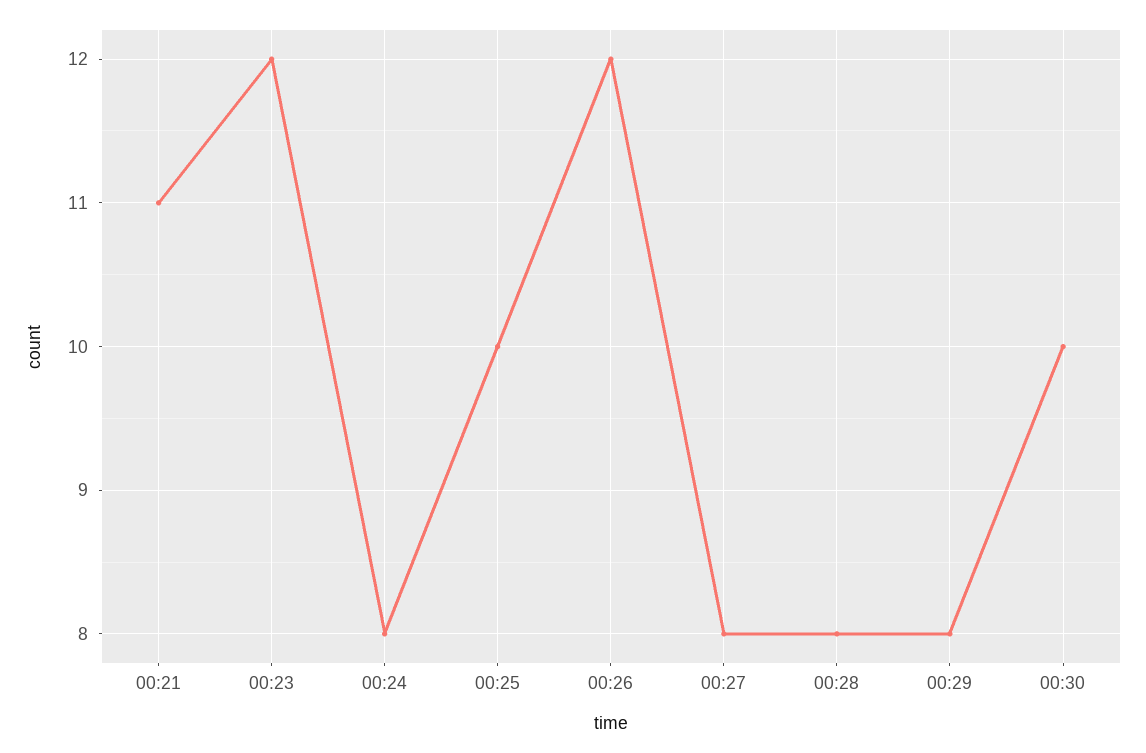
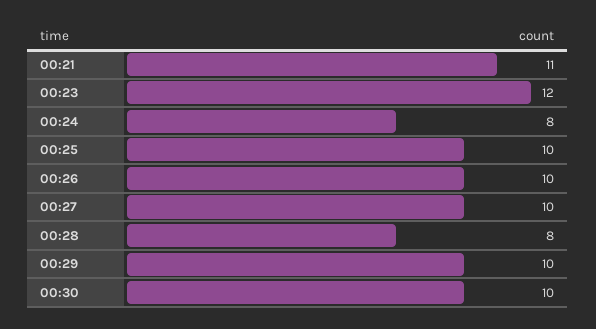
00:26: 12 -> 10
00:27: 8 -> 10
00:29: 8 -> 10

